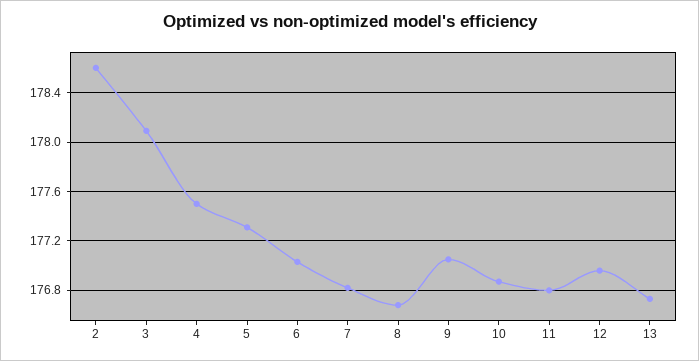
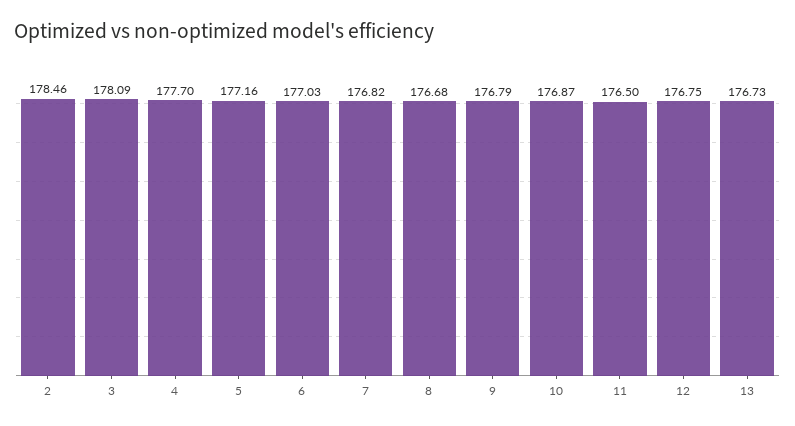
2: 178.6 -> 178.46
4: 177.5 -> 177.7
5: 177.3 -> 177.16
9: 177.05 -> 176.79
11: 176.8 -> 176.5
12: 176.95 -> 176.75

